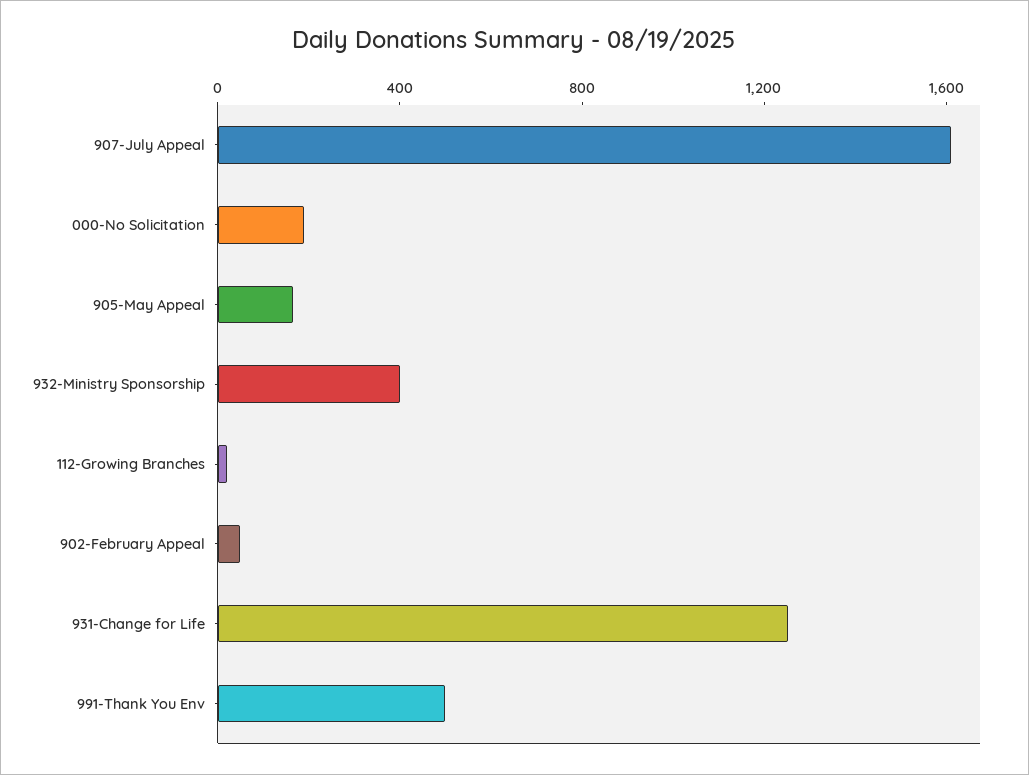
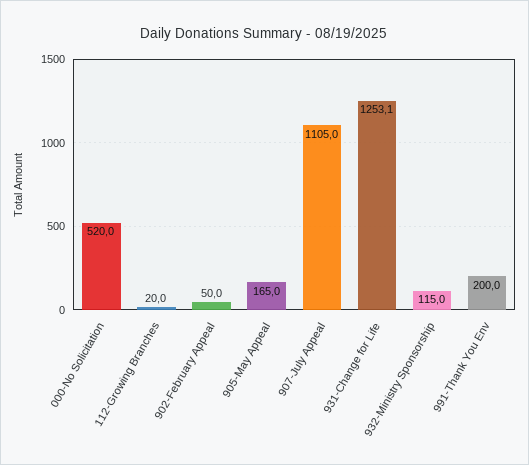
907-July Appeal: 1600 -> 1105
000-No Solicitation: 200 -> 520
932-Ministry Sponsorship: 400 -> 115
991-Thank You Env: 500 -> 200

